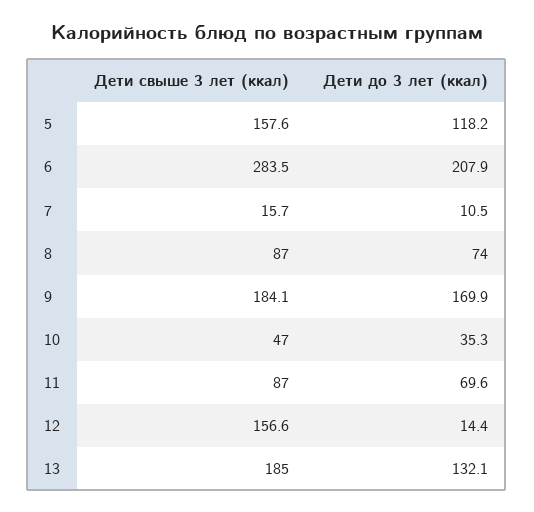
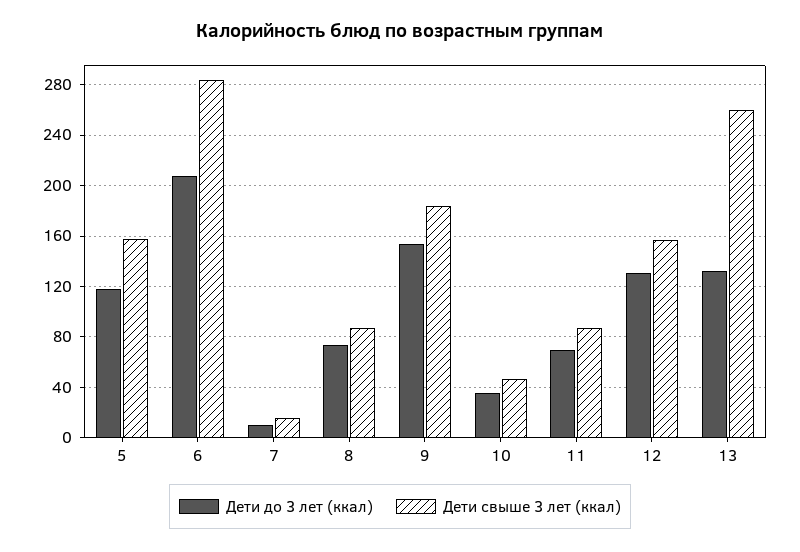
Дети до 3 лет (ккал), 9: 169.9 -> 155
Дети до 3 лет (ккал), 12: 14.4 -> 130
Дети свыше 3 лет (ккал), 13: 185 -> 260

